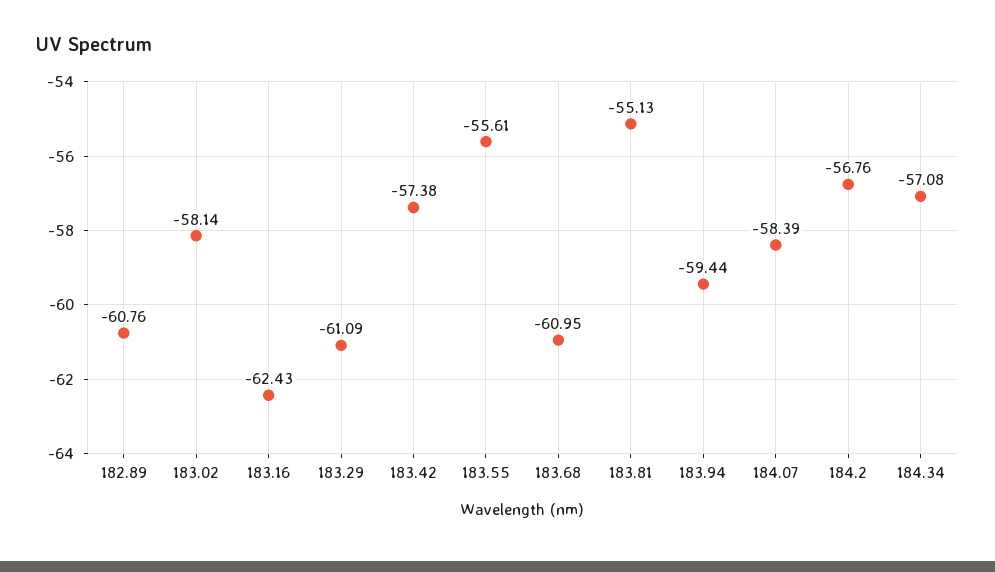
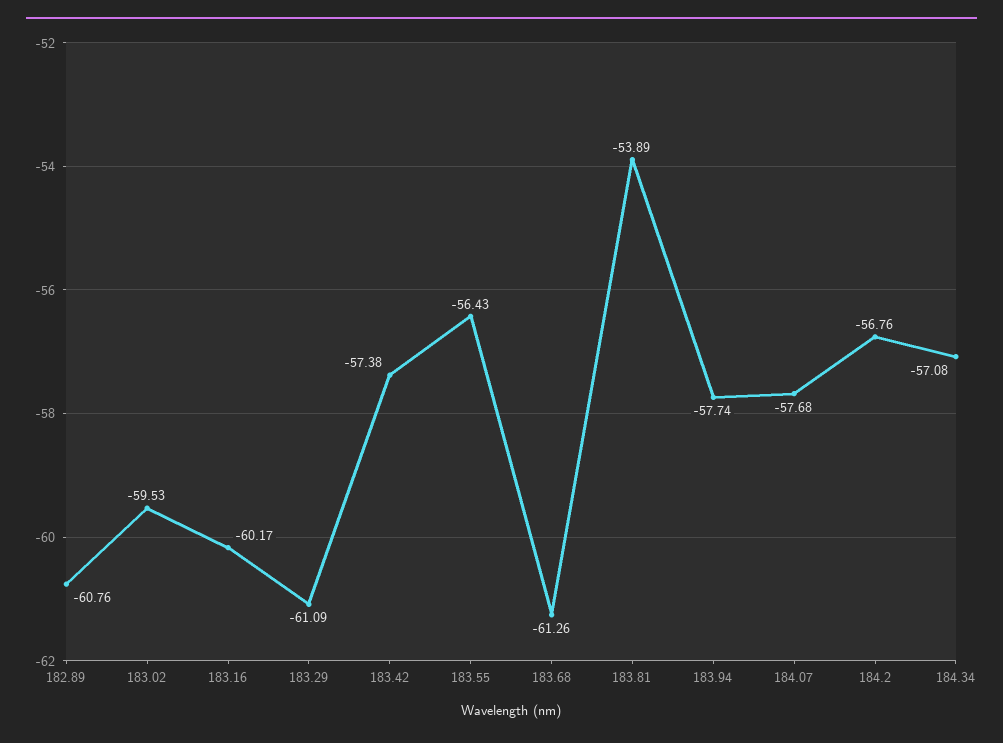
183.02: -58.14 -> -59.53
183.16: -62.43 -> -60.17
183.55: -55.61 -> -56.43
183.68: -60.95 -> -61.26
183.81: -55.13 -> -53.89
183.94: -59.44 -> -57.74
184.07: -58.39 -> -57.68

